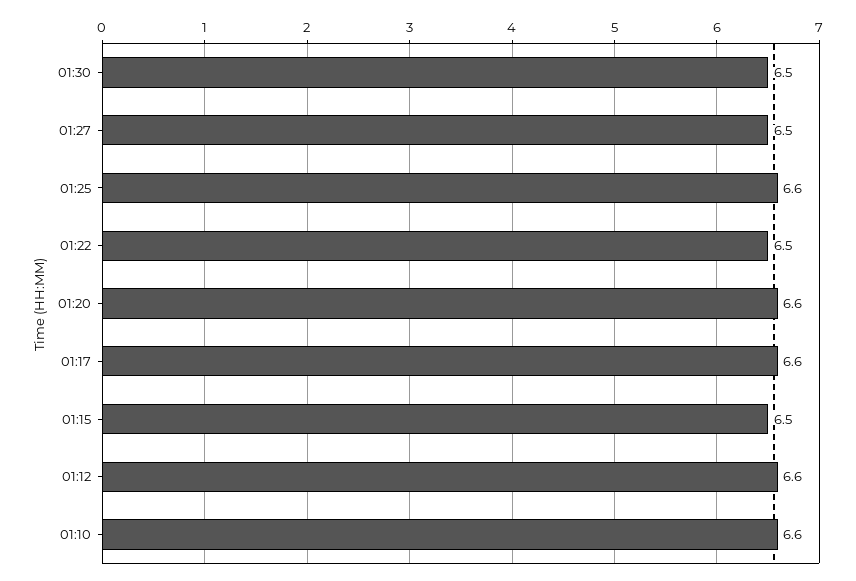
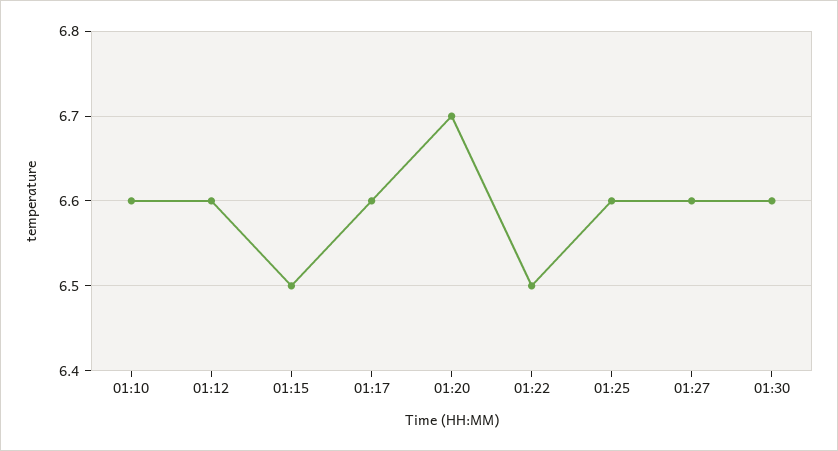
01:30: 6.5 -> 6.6
01:27: 6.5 -> 6.6
01:20: 6.6 -> 6.7

